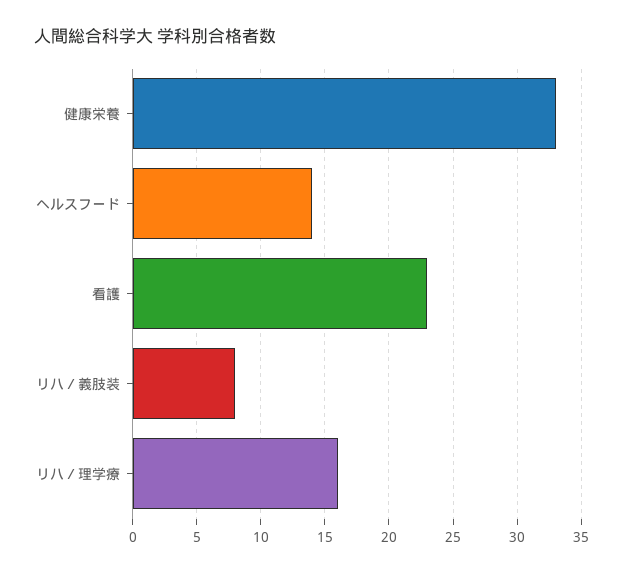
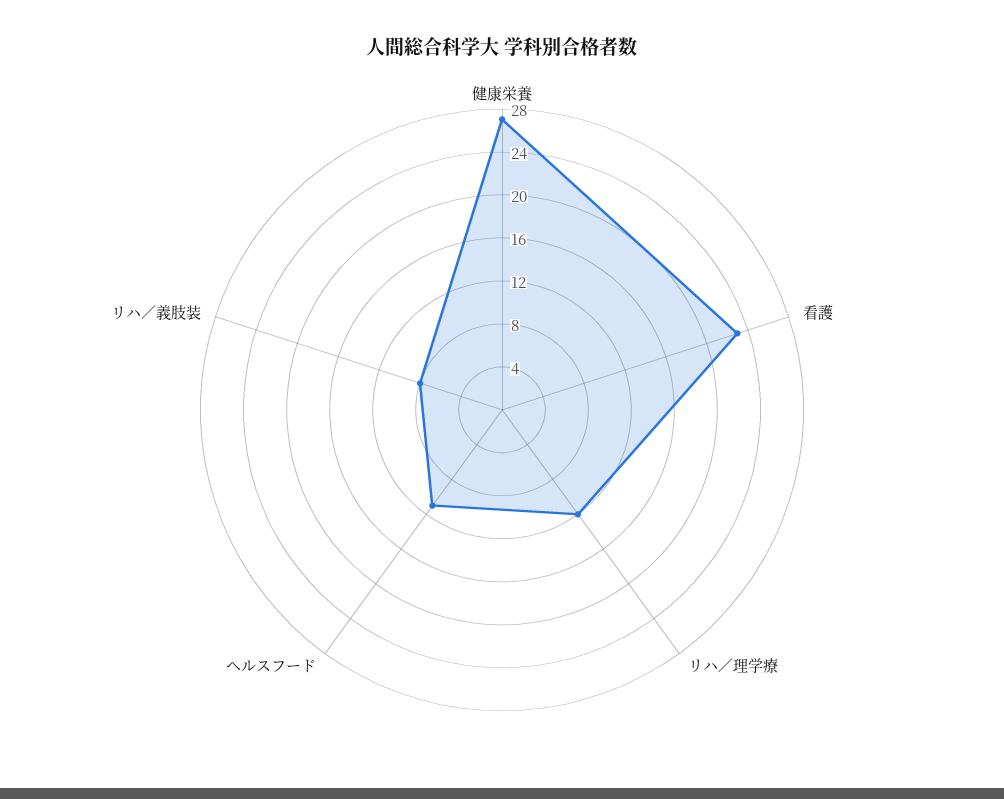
健康栄養: 33 -> 27
ヘルスフード: 14 -> 11
リハ／理学療: 16 -> 12

